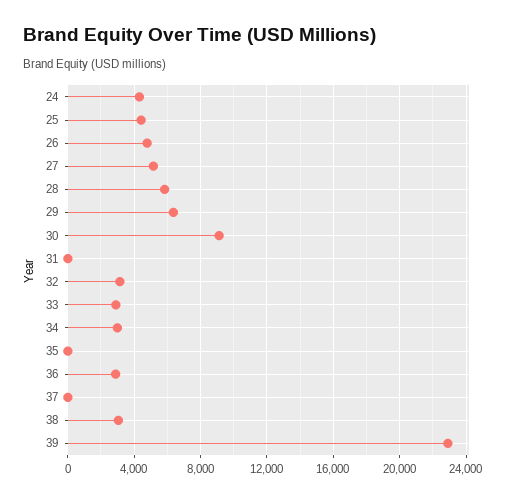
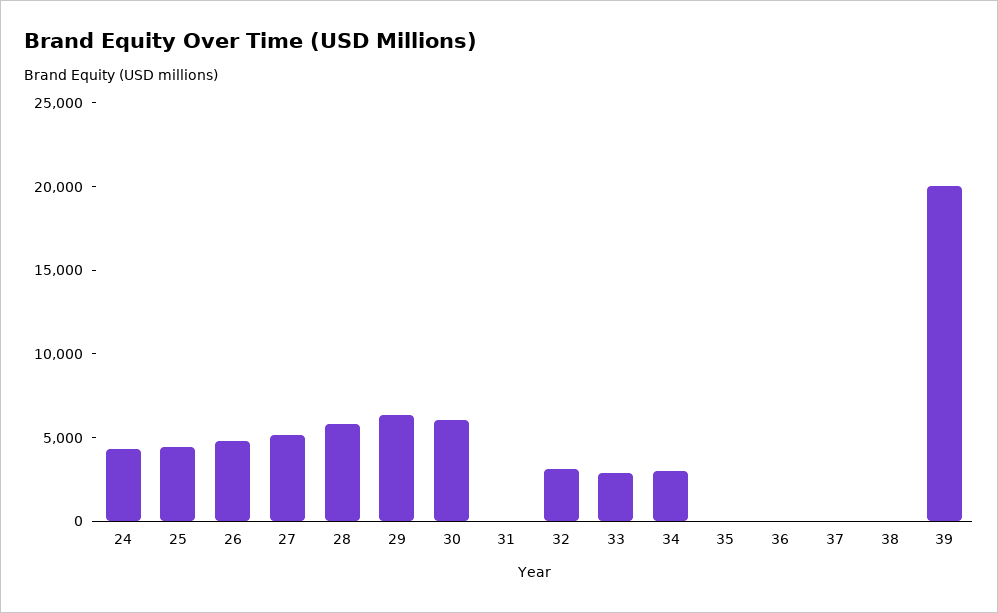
30: 9000 -> 6000
36: 3000 -> 0
38: 3000 -> 0
39: 23000 -> 20000

